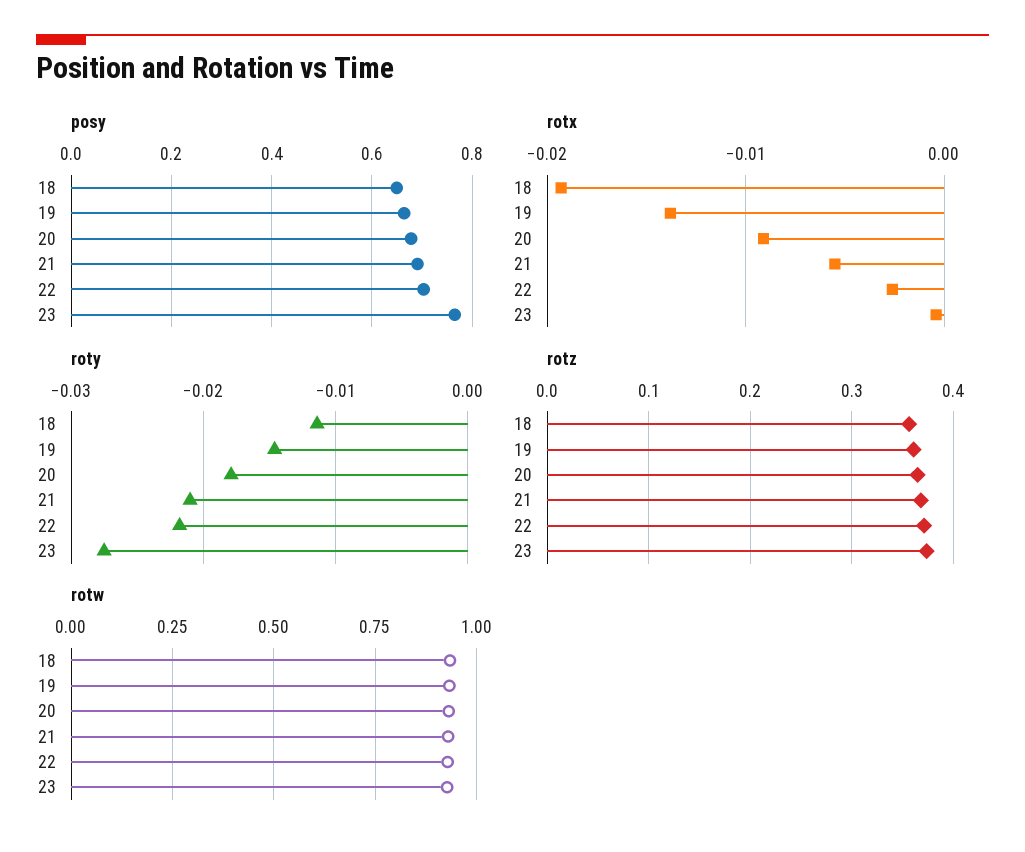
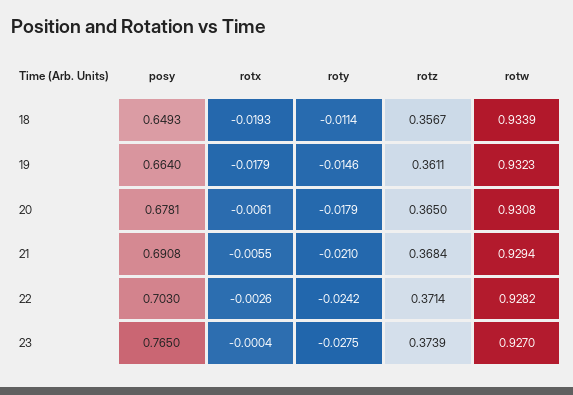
rotx, 19: -0.014 -> -0.0179
rotx, 20: -0.009 -> -0.0061
roty, 22: -0.022 -> -0.0242

